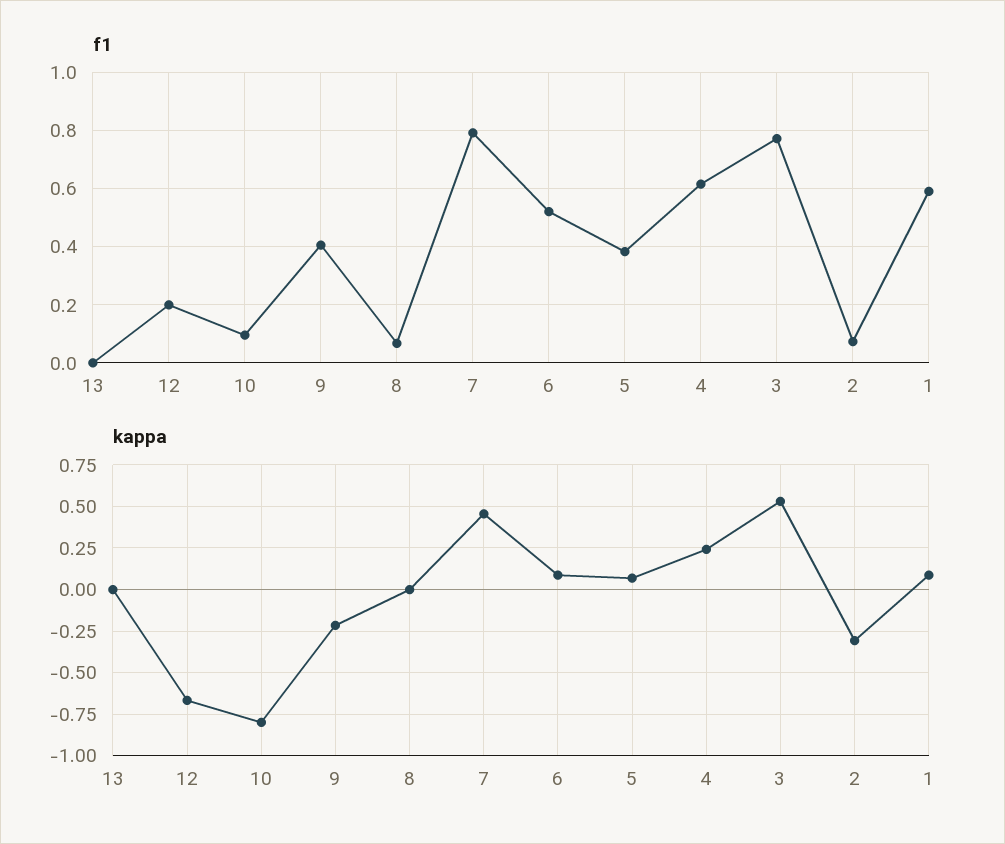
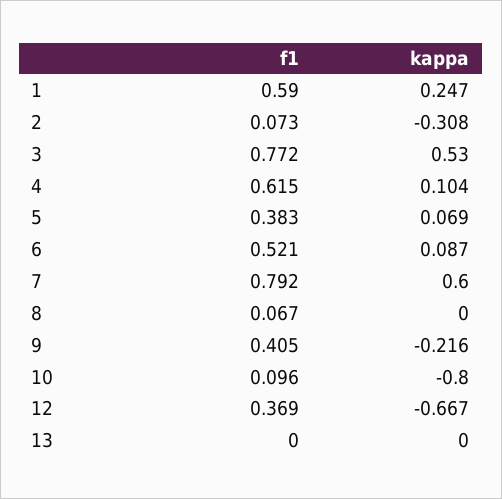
f1, 12: 0.2 -> 0.369
kappa, 7: 0.45 -> 0.6
kappa, 4: 0.25 -> 0.104
kappa, 1: 0.1 -> 0.247

